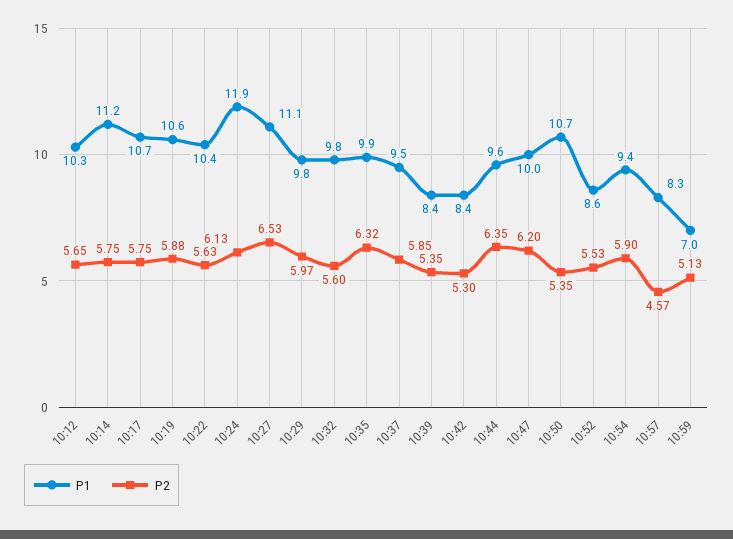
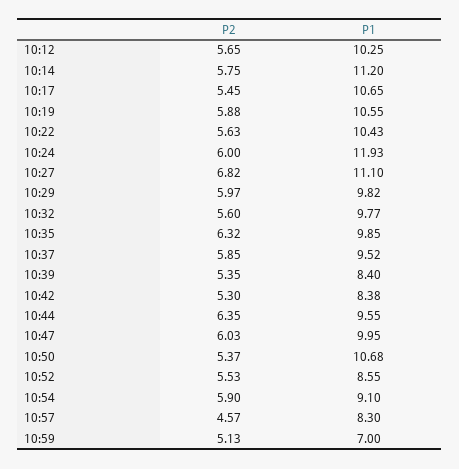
P2, 10:17: 5.75 -> 5.45
P2, 10:24: 6.13 -> 6
P2, 10:27: 6.53 -> 6.82
P2, 10:47: 6.2 -> 6.03
P2, 10:50: 5.35 -> 5.37
P1, 10:54: 9.4 -> 9.1

